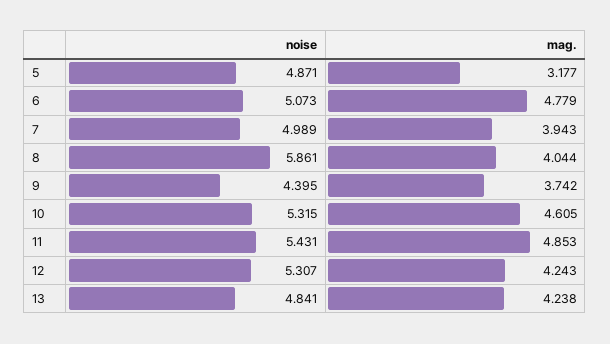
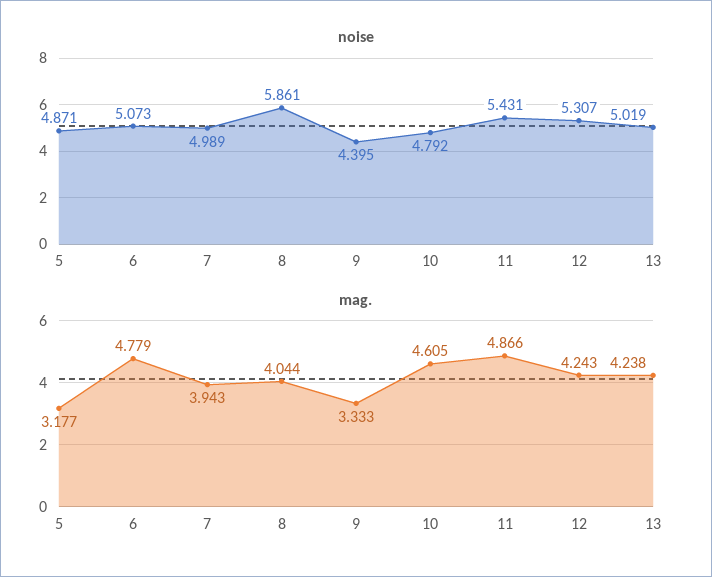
mag., 9: 3.742 -> 3.333
noise, 10: 5.315 -> 4.792
mag., 11: 4.853 -> 4.866
noise, 13: 4.841 -> 5.019

